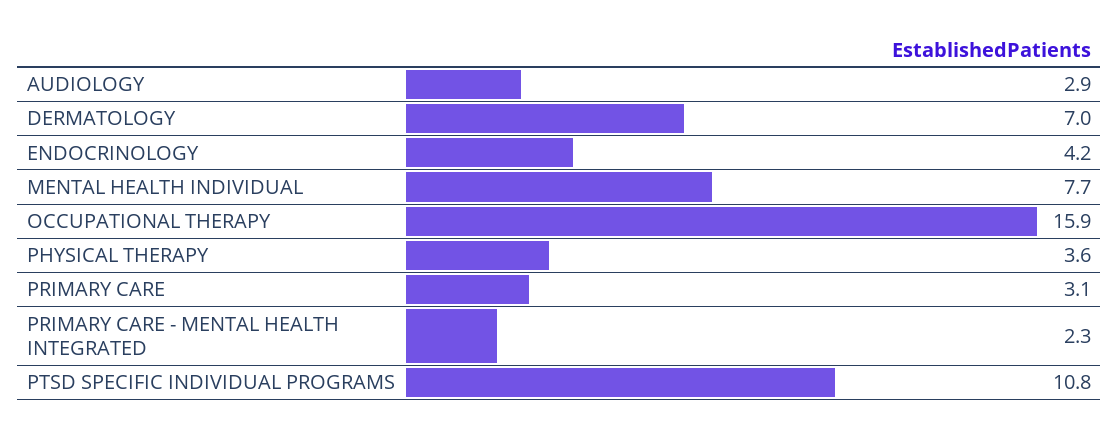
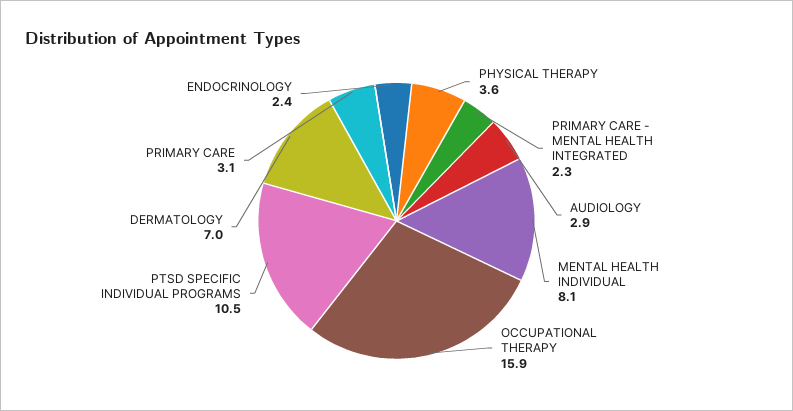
ENDOCRINOLOGY: 4.2 -> 2.4
MENTAL HEALTH INDIVIDUAL: 7.7 -> 8.1
PTSD SPECIFIC INDIVIDUAL PROGRAMS: 10.8 -> 10.5

